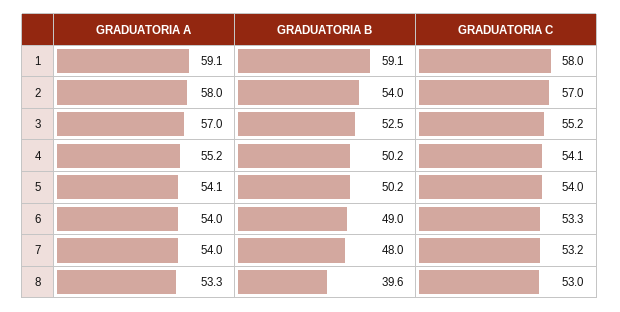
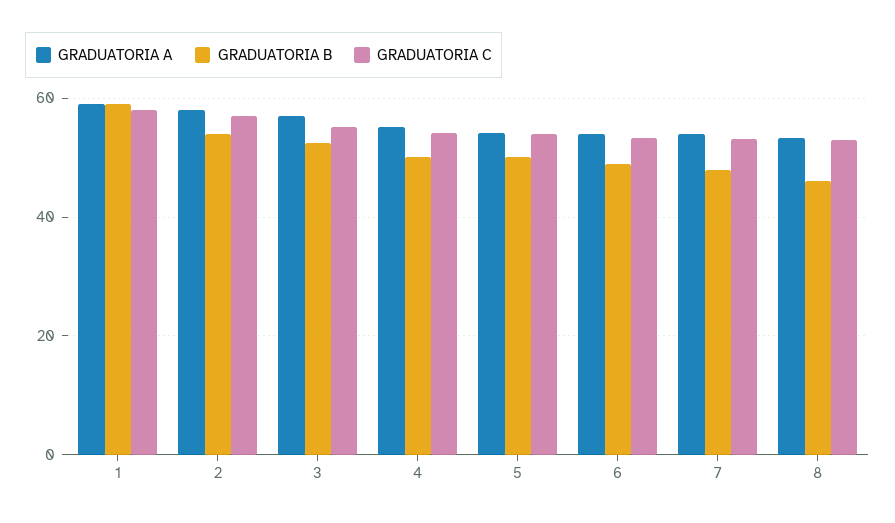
GRADUATORIA B, 8: 39.6 -> 46

